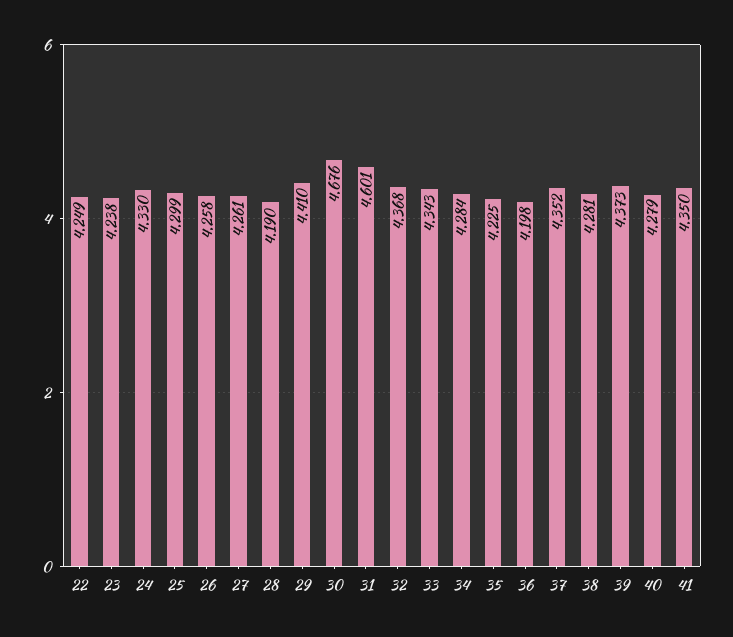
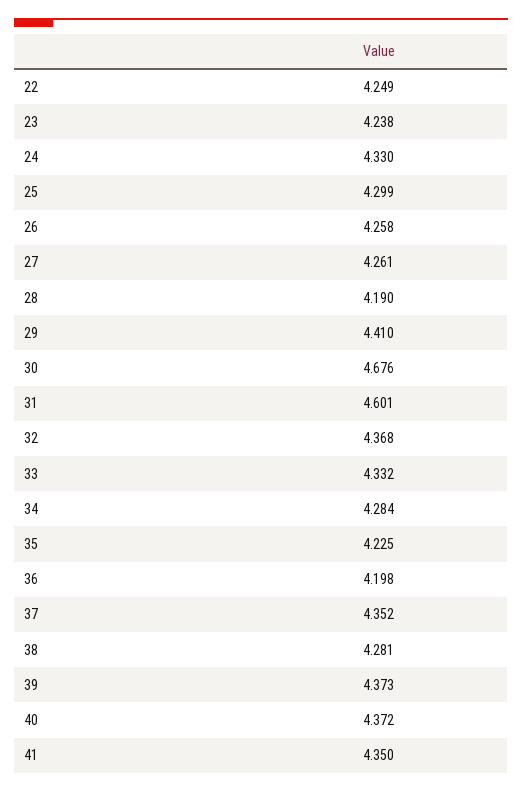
33: 4.343 -> 4.332
40: 4.279 -> 4.372

